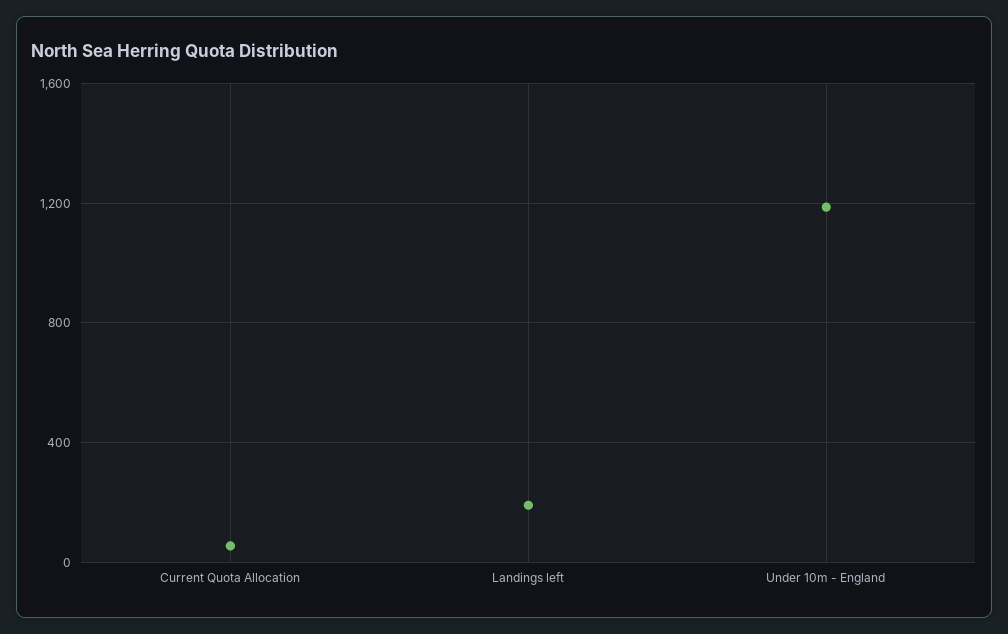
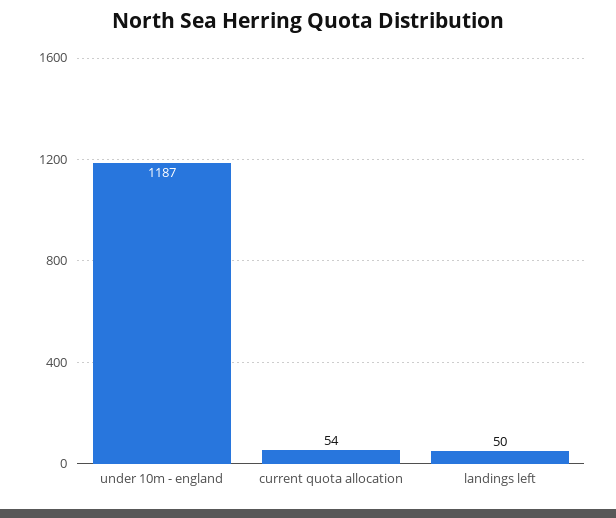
Landings left: 200 -> 50

